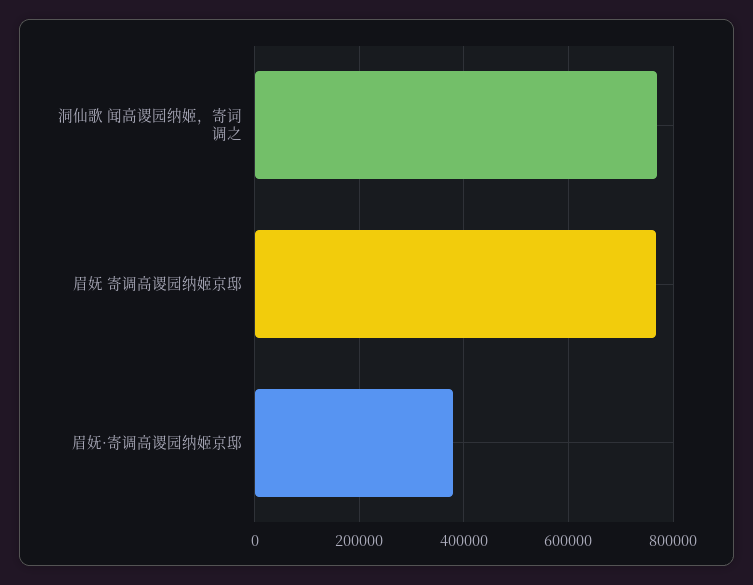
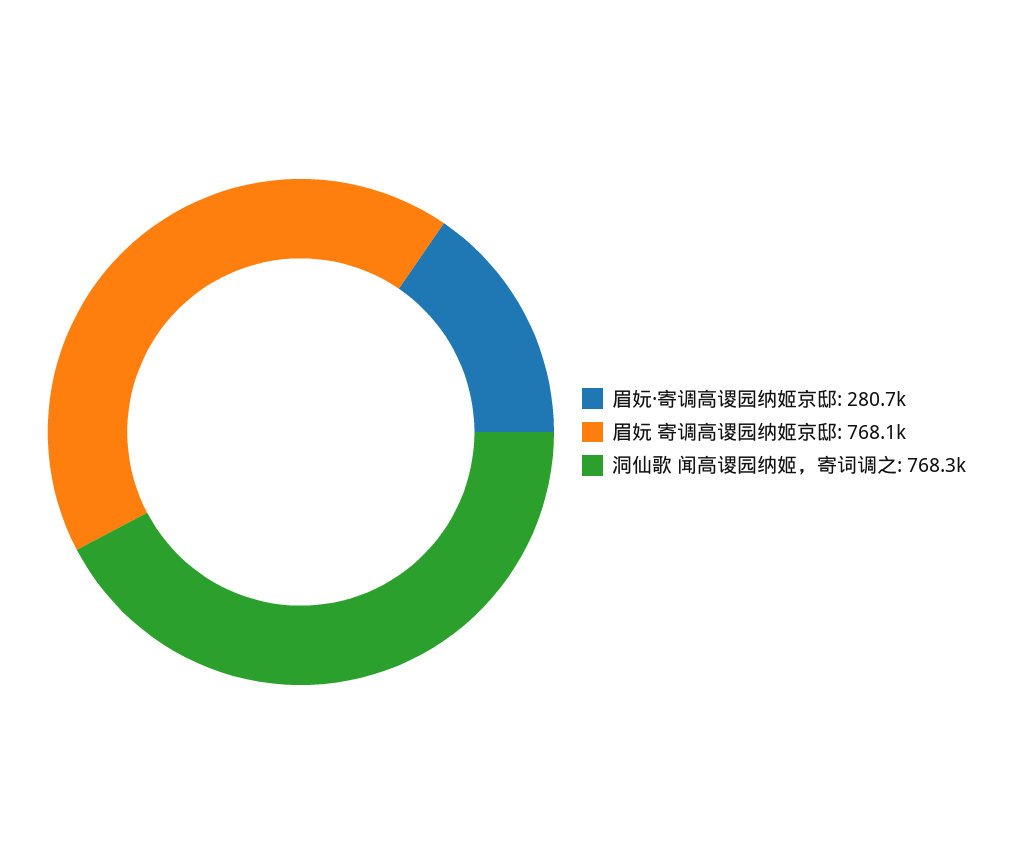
眉妩·寄调高谡园纳姬京邸: 380000 -> 280700

